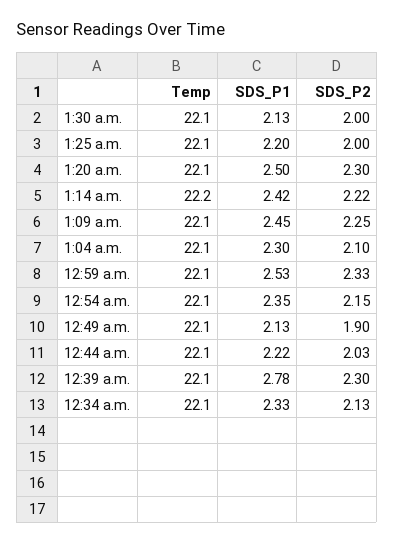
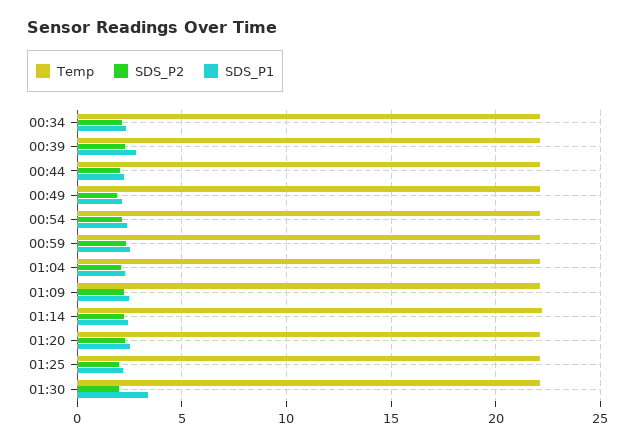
SDS_P1, 1:30 a.m.: 2.13 -> 3.5

